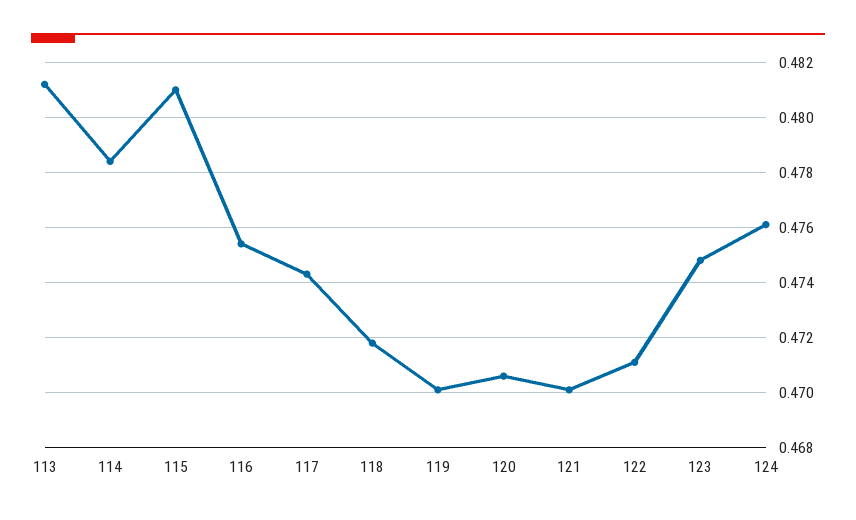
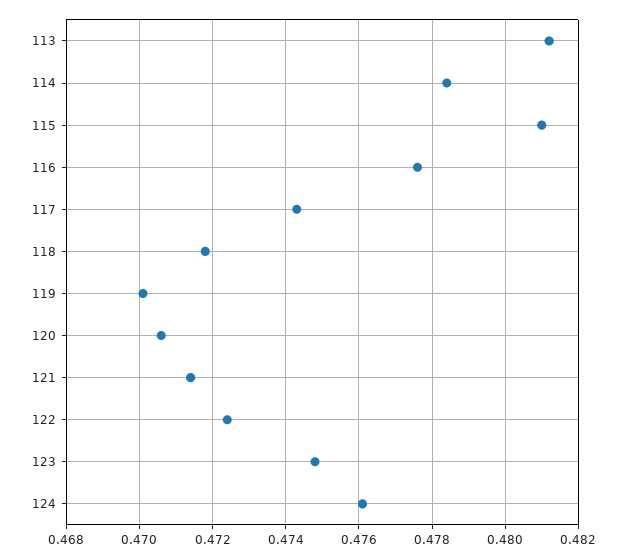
116: 0.4755 -> 0.4775
121: 0.47 -> 0.4715
122: 0.471 -> 0.4725

